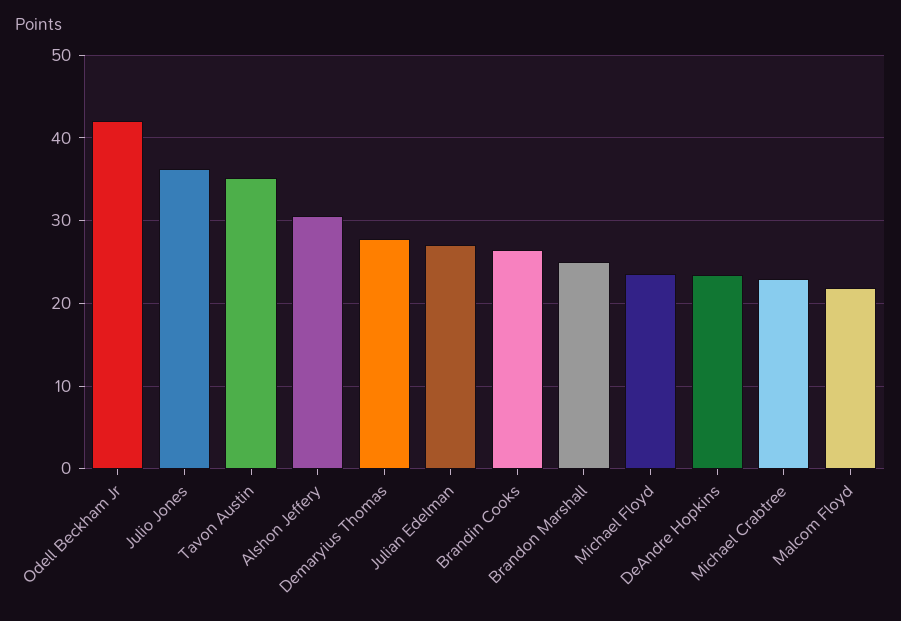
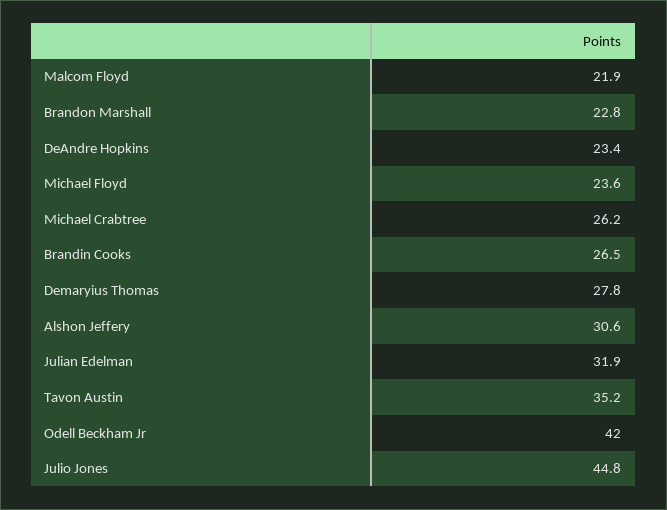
Julio Jones: 36 -> 44.8
Julian Edelman: 27 -> 31.9
Brandon Marshall: 25 -> 22.8
Michael Crabtree: 23 -> 26.2

